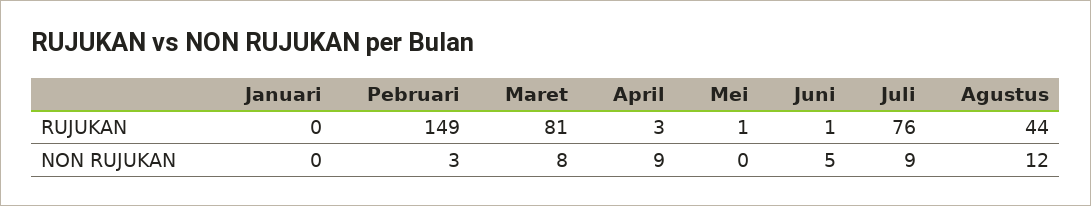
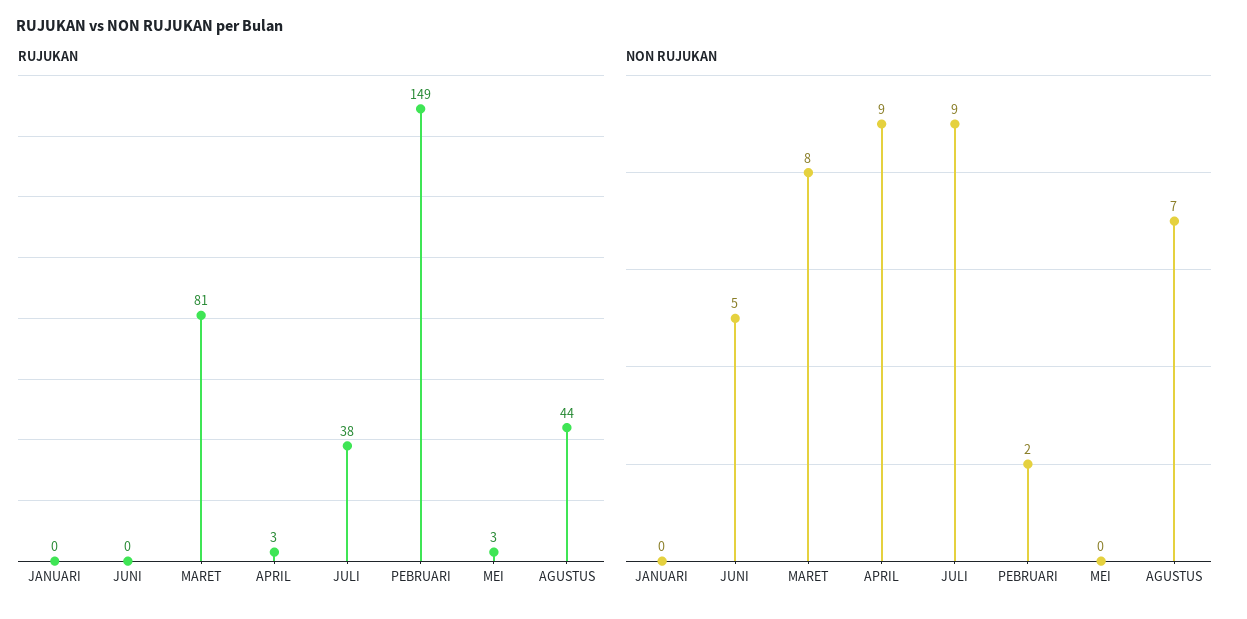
RUJUKAN, Mei: 1 -> 3
RUJUKAN, Juni: 1 -> 0
RUJUKAN, Juli: 76 -> 38
NON RUJUKAN, Pebruari: 3 -> 2
NON RUJUKAN, Agustus: 12 -> 7

